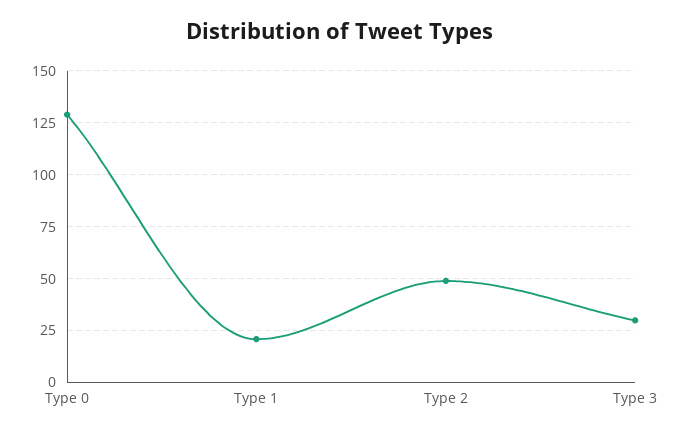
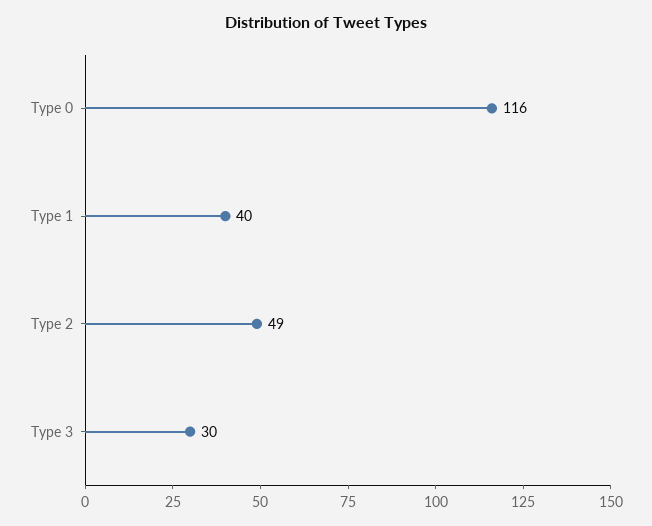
Type 0: 130 -> 116
Type 1: 20 -> 40

